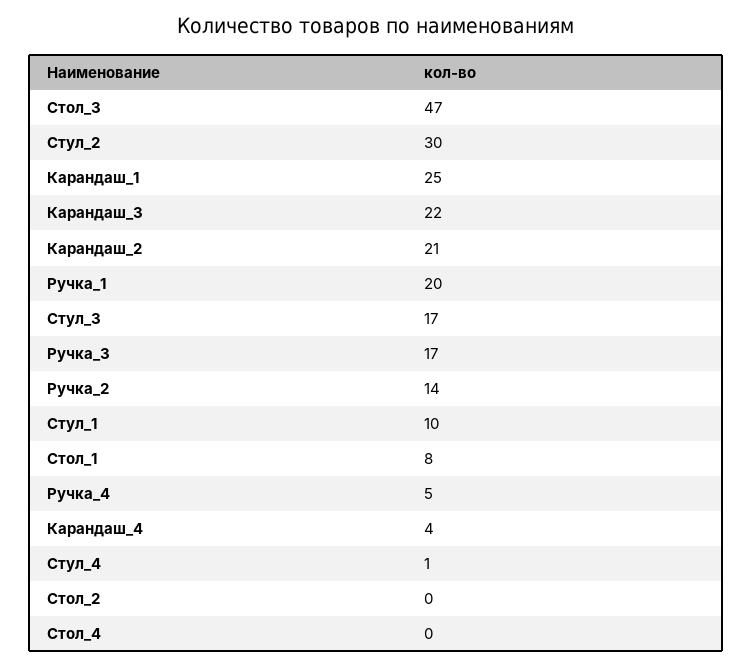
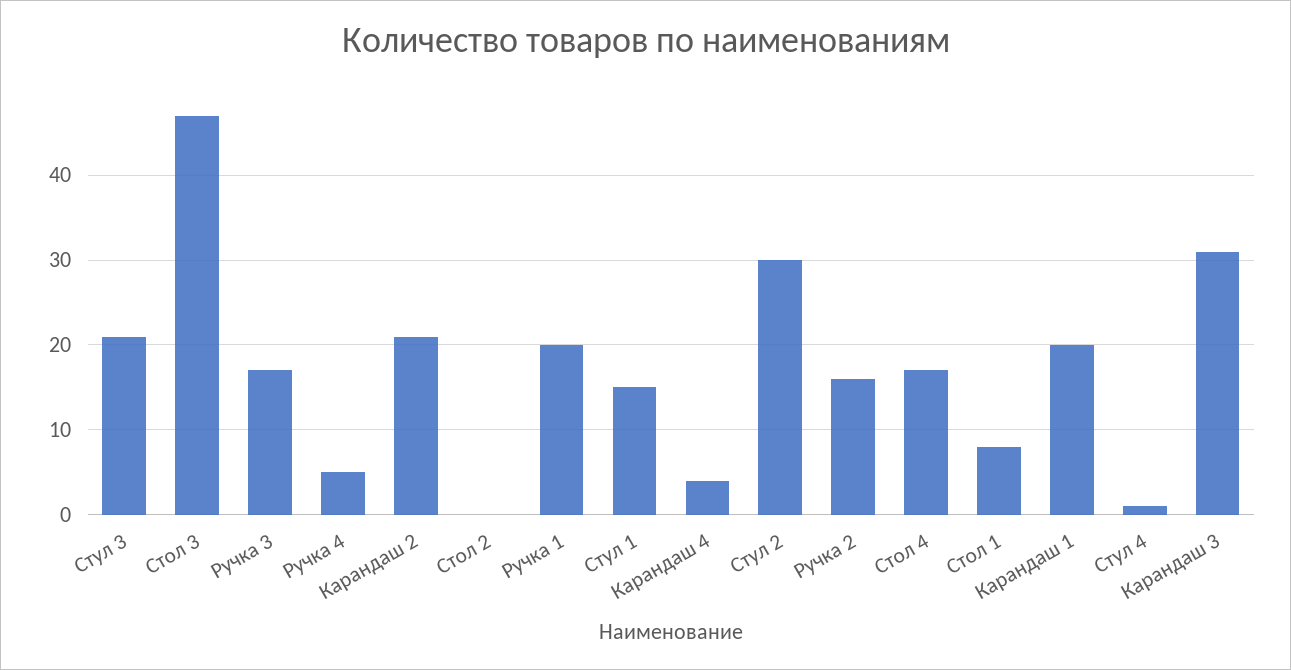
Карандаш_1: 25 -> 20
Карандаш_3: 22 -> 31
Стул_3: 17 -> 21
Ручка_2: 14 -> 16
Стул_1: 10 -> 15
Стол_4: 0 -> 17

